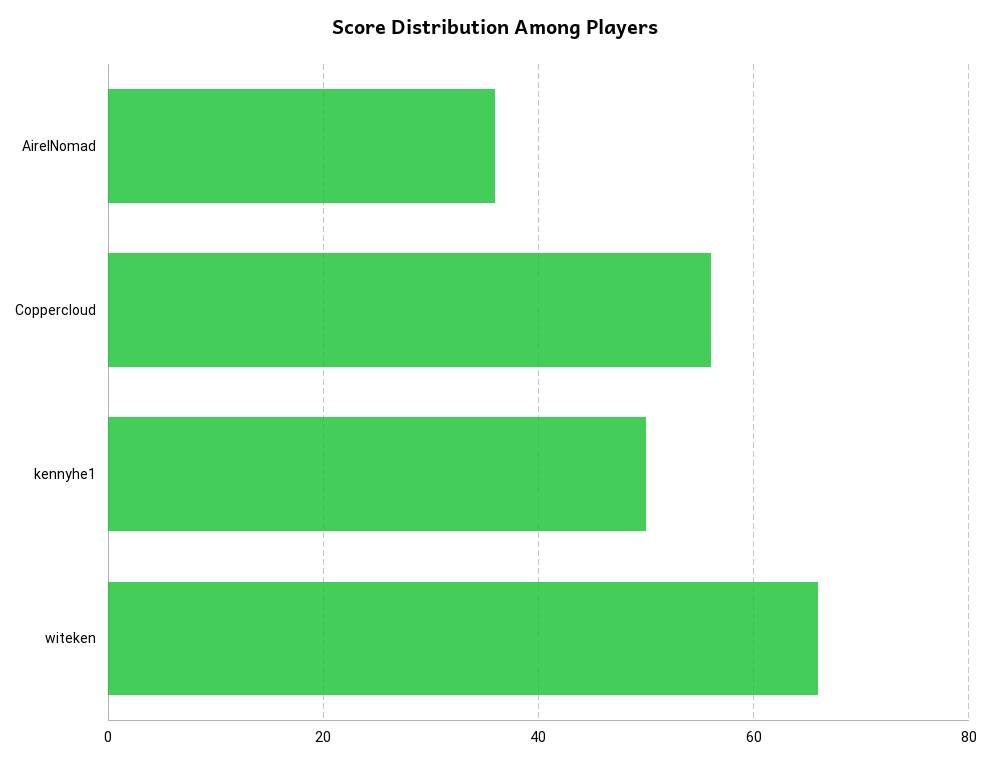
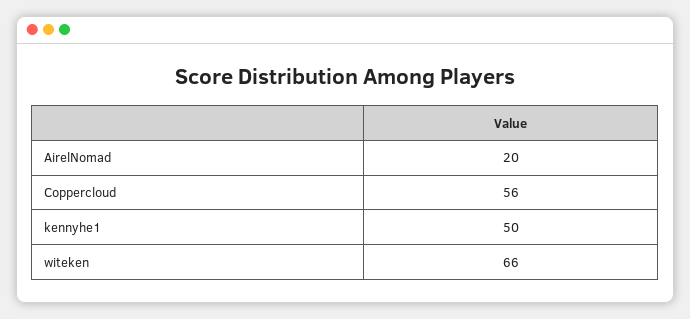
AirelNomad: 35 -> 20

